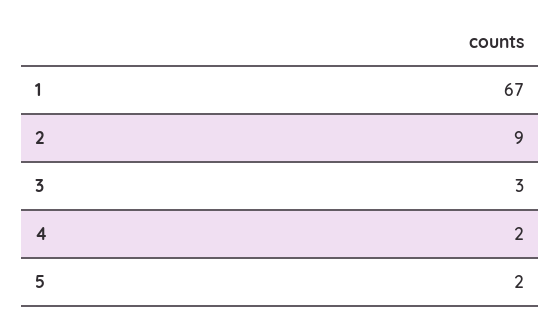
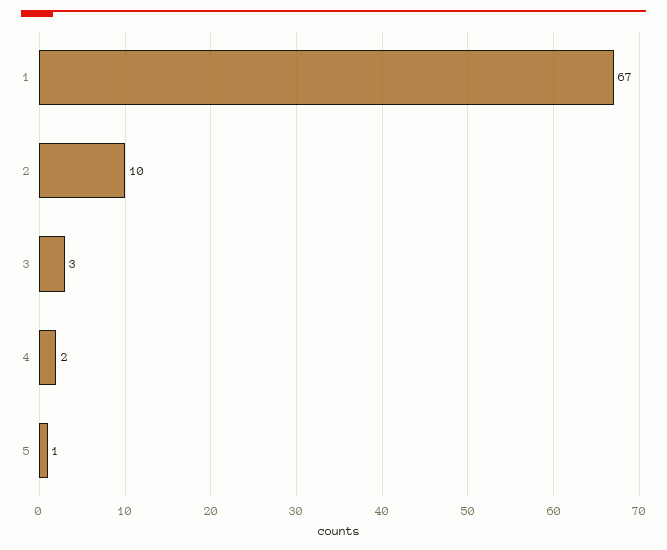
2: 9 -> 10
5: 2 -> 1

